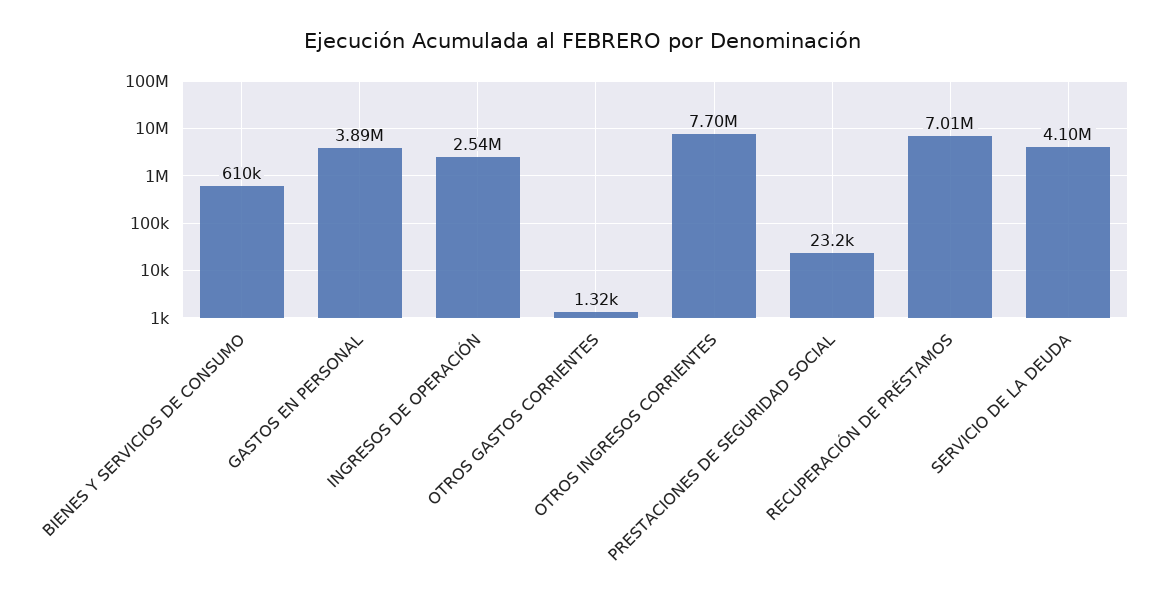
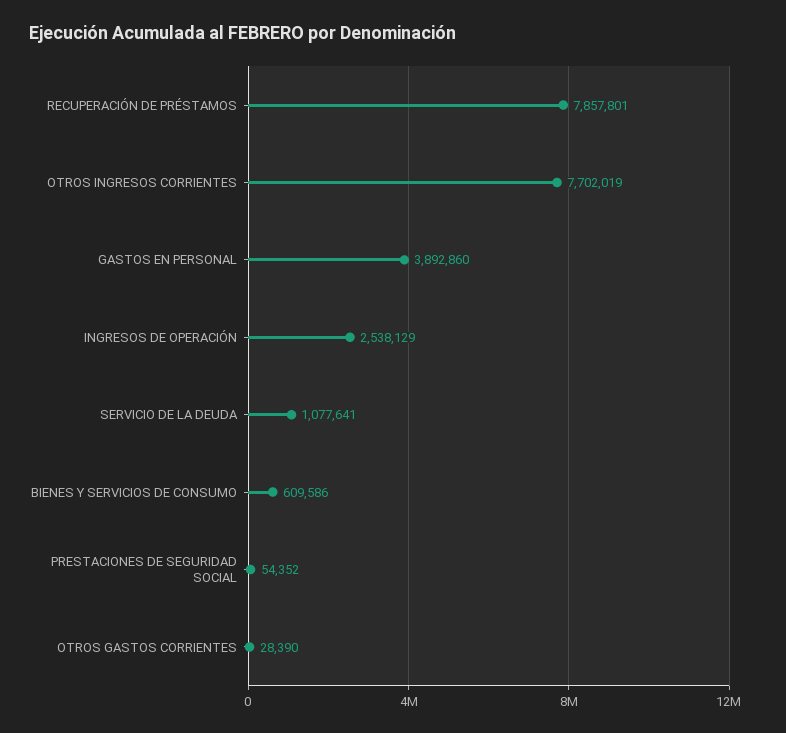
OTROS GASTOS CORRIENTES: 1320 -> 28390
PRESTACIONES DE SEGURIDAD SOCIAL: 23200 -> 54352
RECUPERACIÓN DE PRÉSTAMOS: 7010000 -> 7857801
SERVICIO DE LA DEUDA: 4100000 -> 1077641

